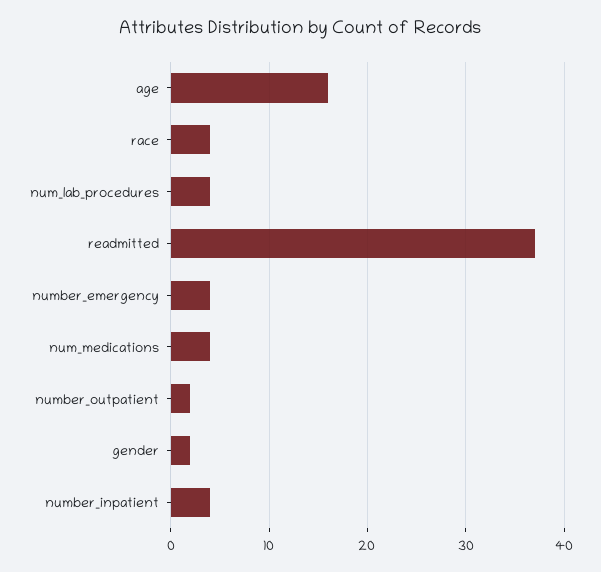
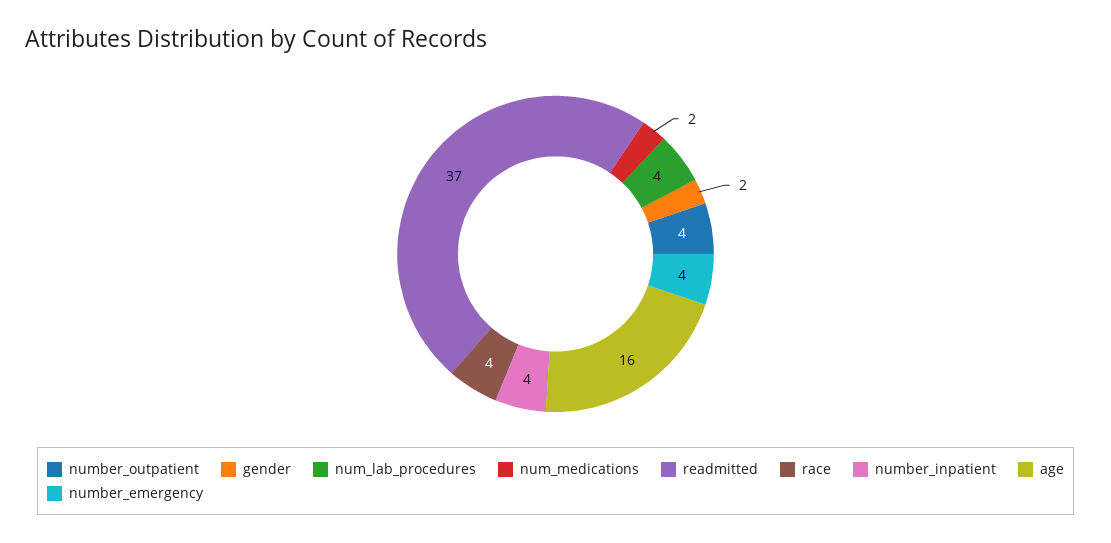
num_medications: 4 -> 2
number_outpatient: 2 -> 4

